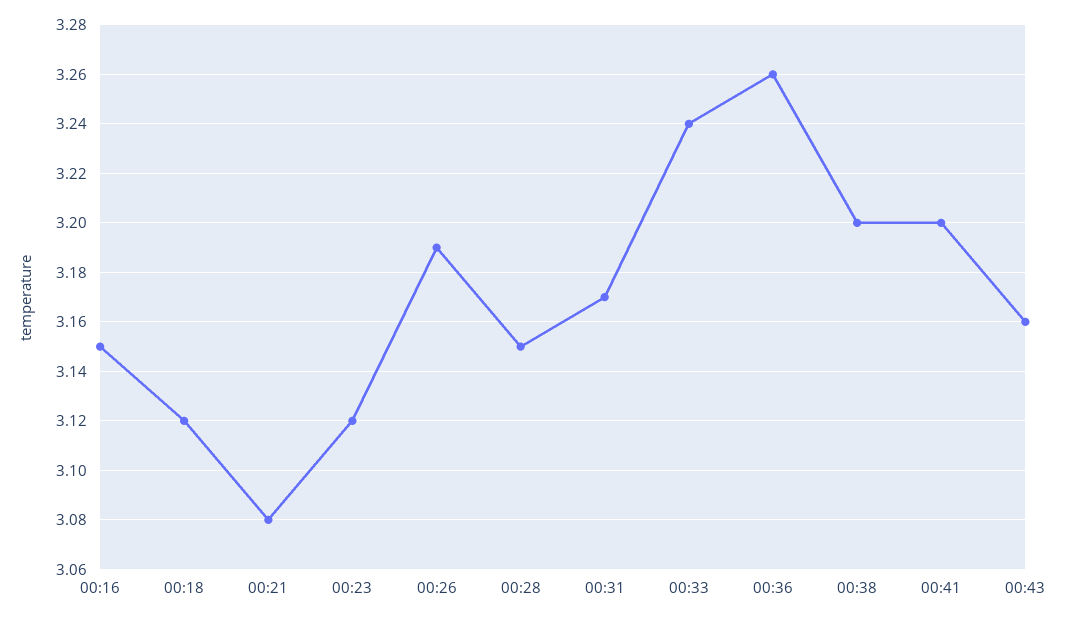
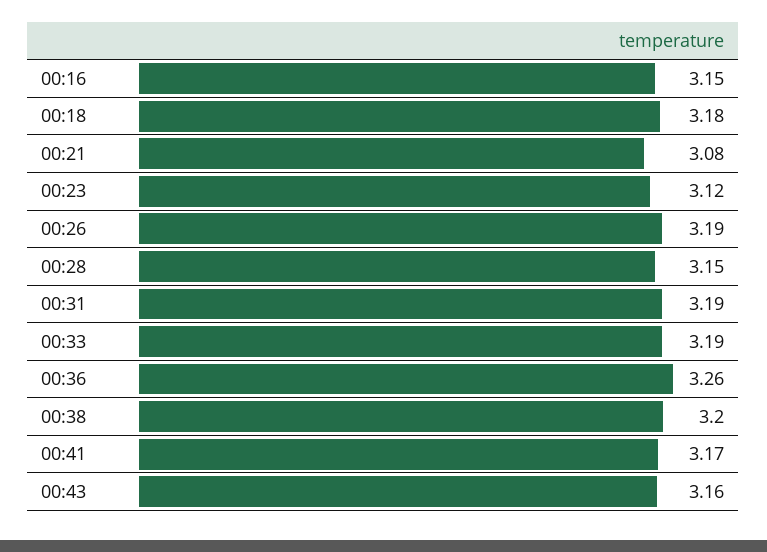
00:18: 3.12 -> 3.18
00:31: 3.17 -> 3.19
00:33: 3.24 -> 3.19
00:41: 3.2 -> 3.17

